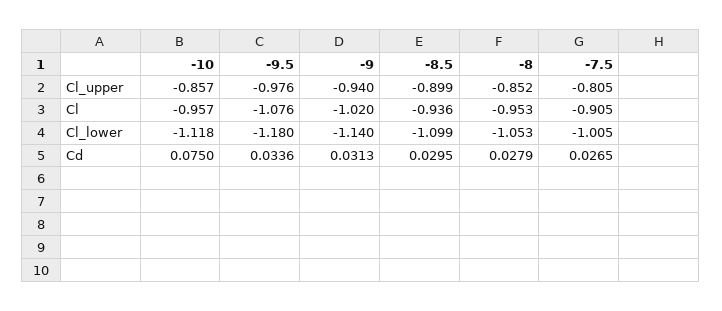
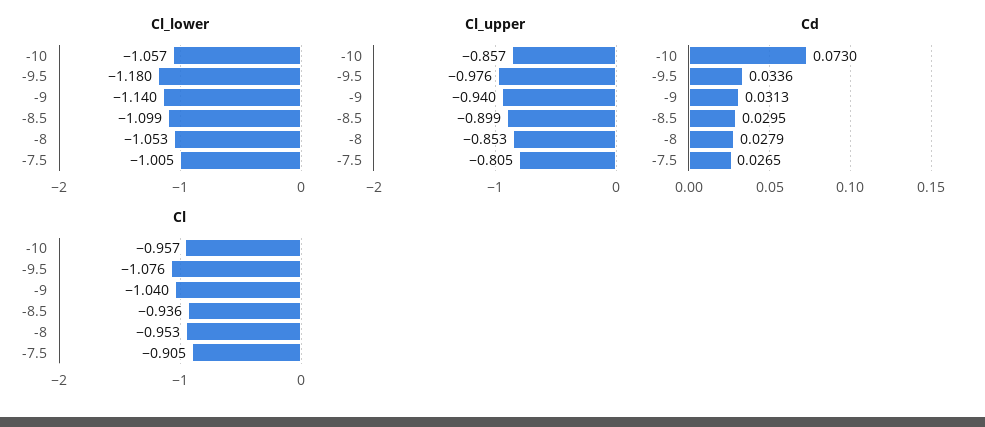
Cl_upper, -8: -0.852 -> -0.853
Cl, -9: -1.02 -> -1.04
Cl_lower, -10: -1.118 -> -1.057
Cd, -10: 0.075 -> 0.073

